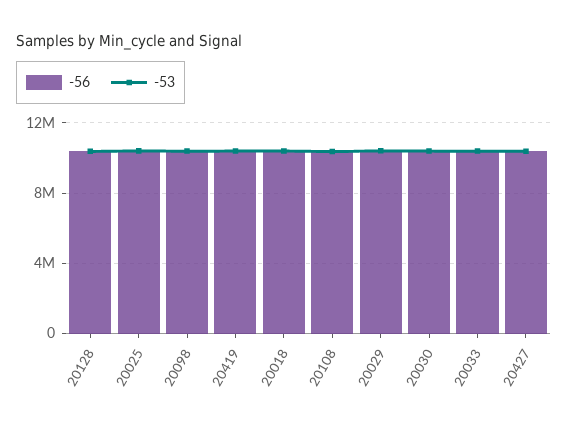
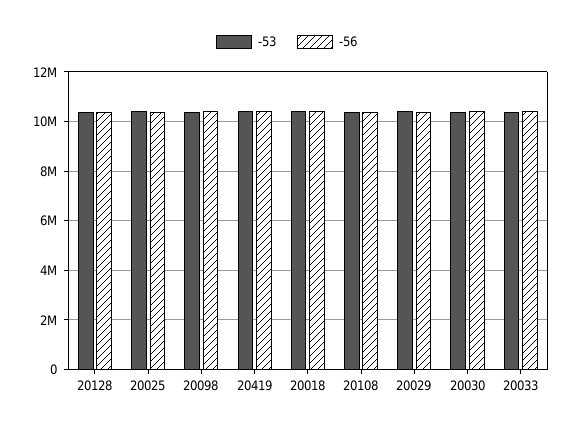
-56, 20427: 10500000 -> none
-53, 20427: 10500000 -> none

